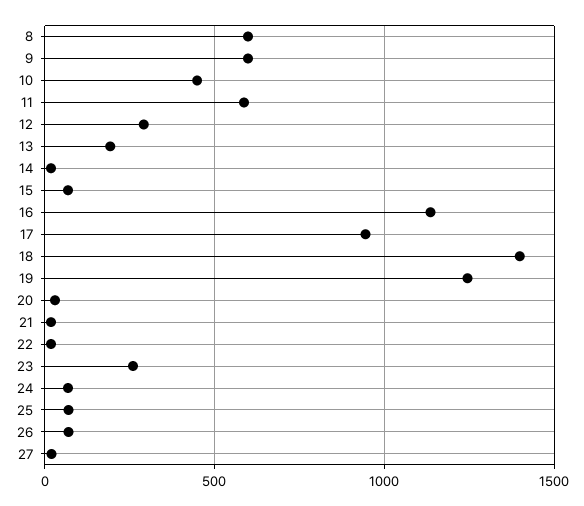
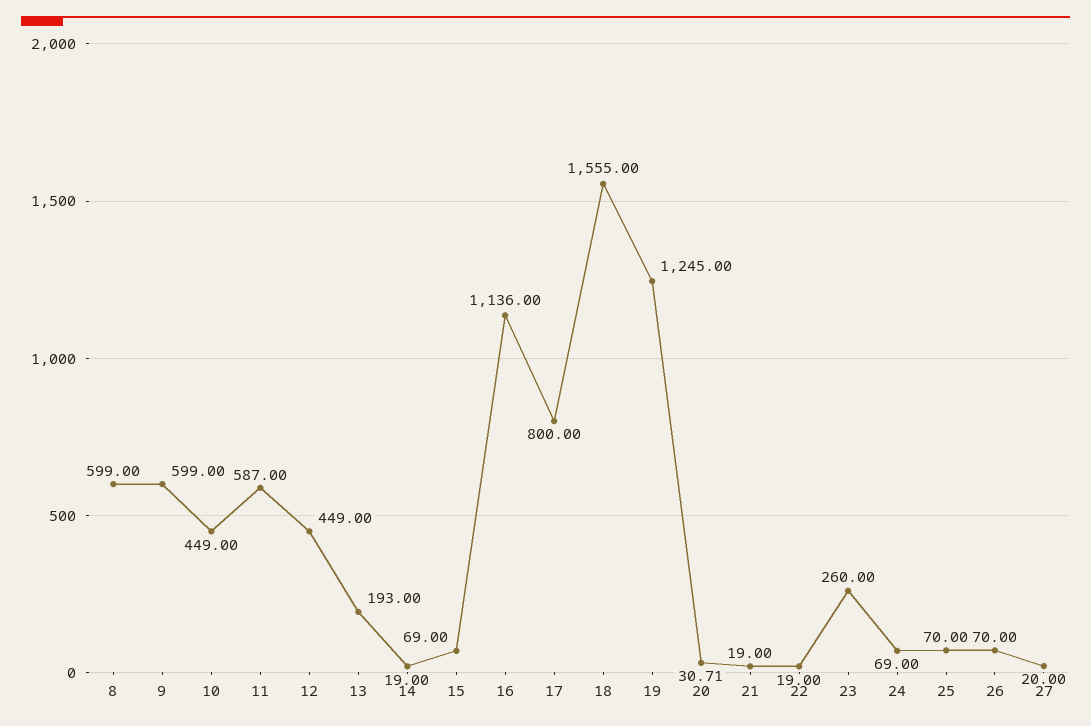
12: 300 -> 449
17: 950 -> 800
18: 1400 -> 1555

